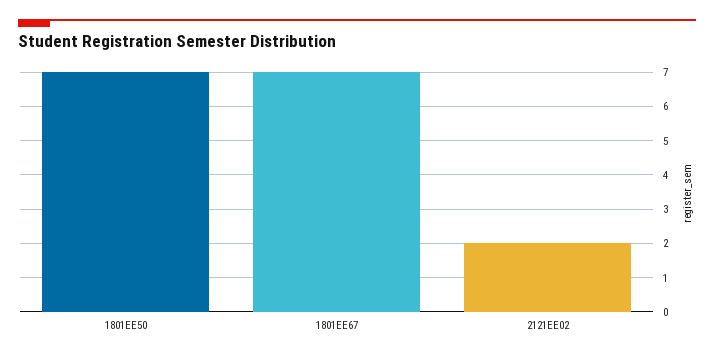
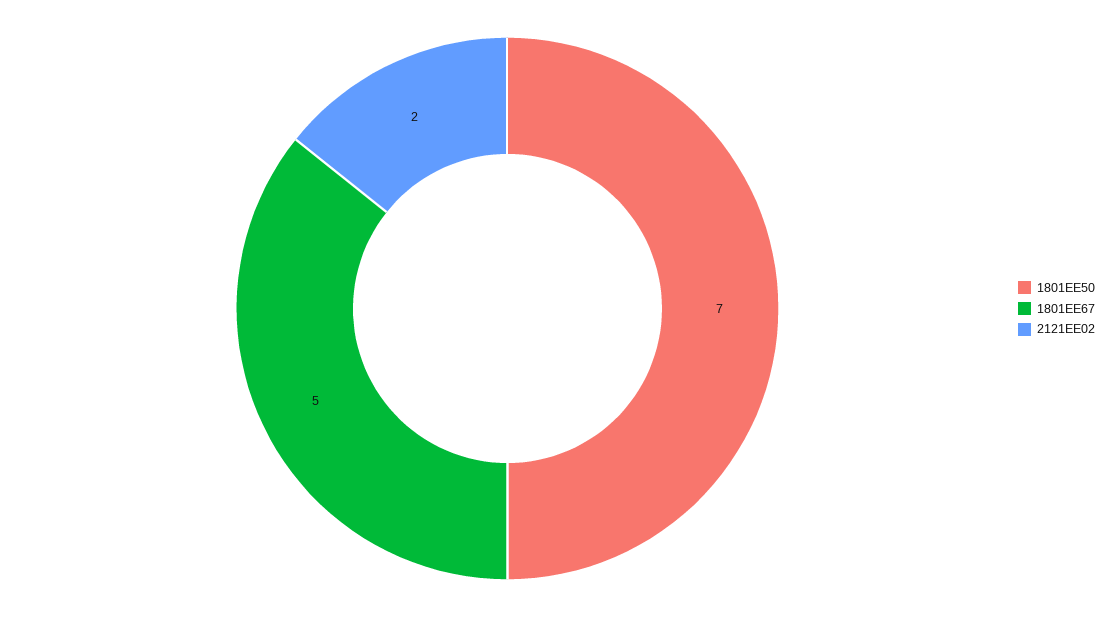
1801EE67: 7 -> 5

